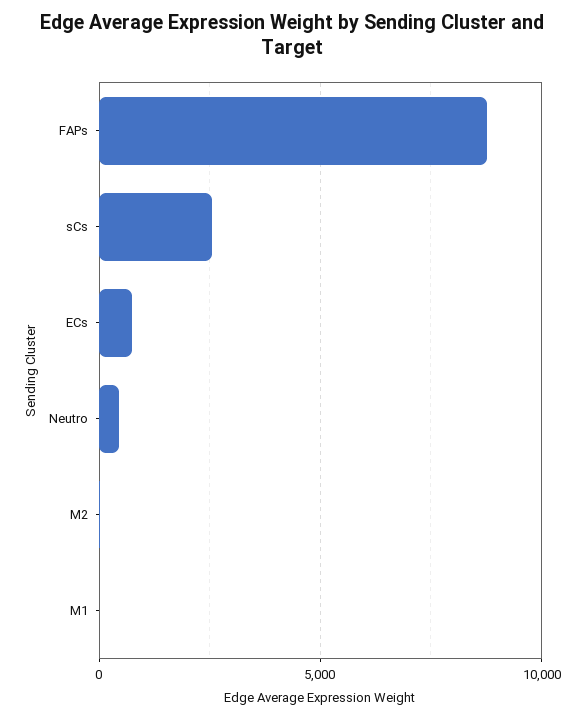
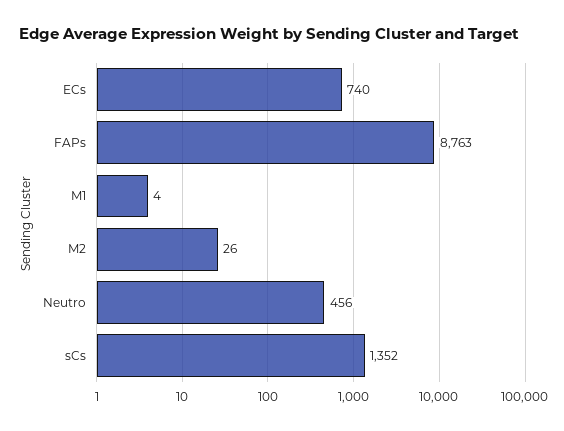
sCs: 2500 -> 1352

